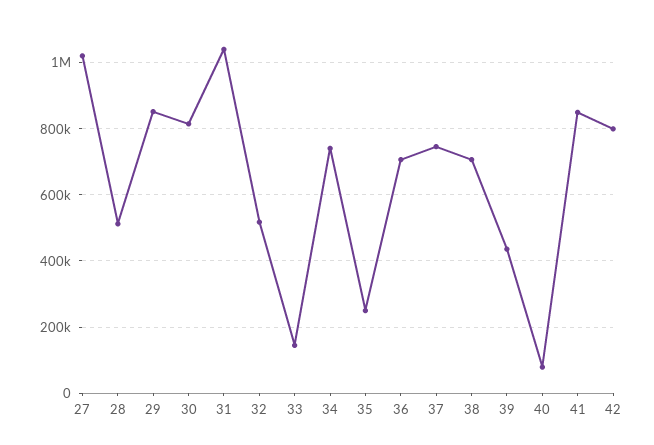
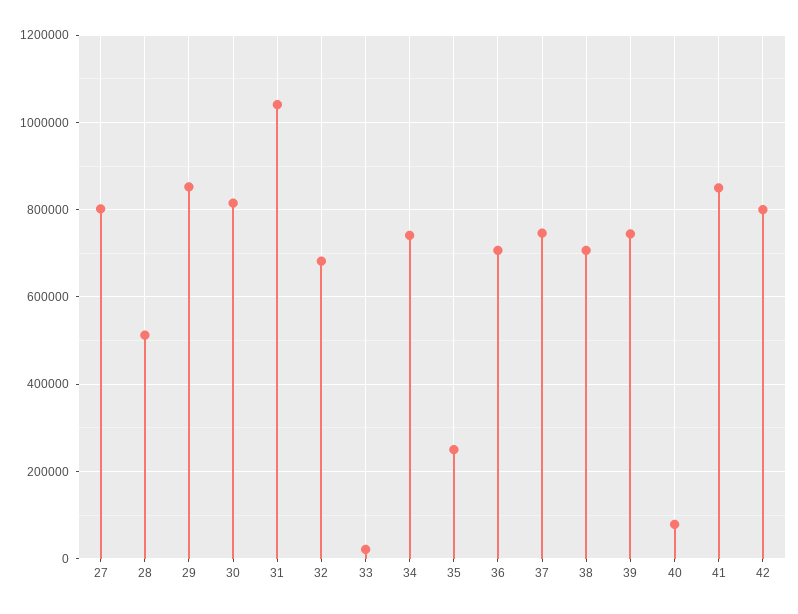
27: 1020000 -> 800000
32: 520000 -> 680000
33: 140000 -> 20000
39: 440000 -> 740000

